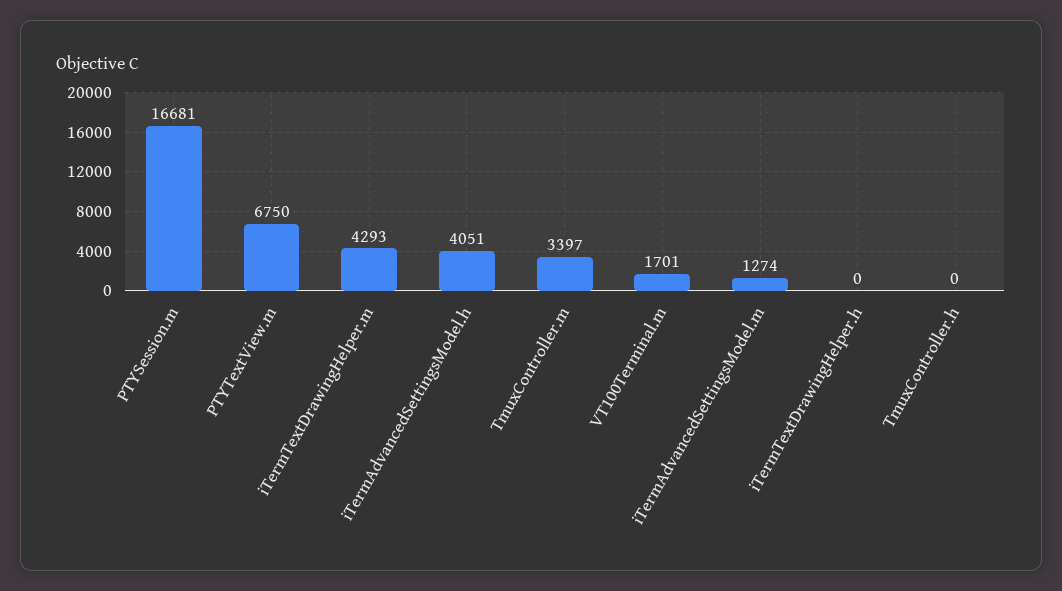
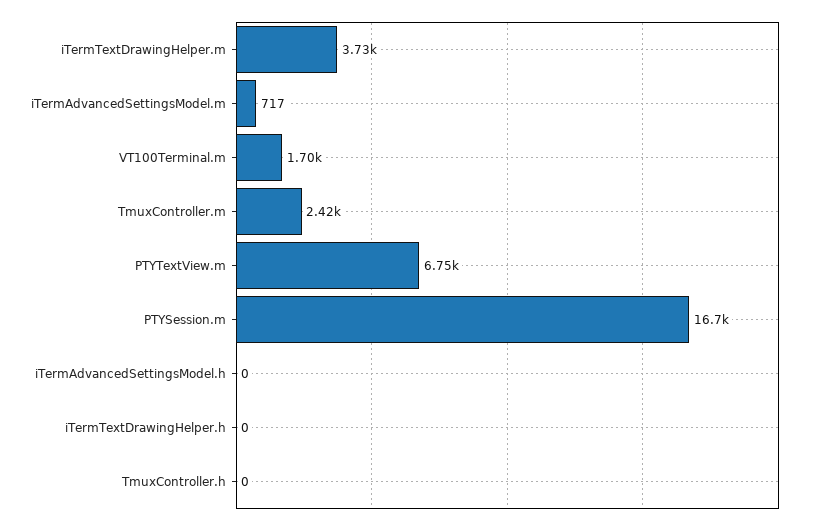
iTermTextDrawingHelper.m: 4293 -> 3730
iTermAdvancedSettingsModel.h: 4051 -> 0
TmuxController.m: 3397 -> 2420
iTermAdvancedSettingsModel.m: 1274 -> 717

